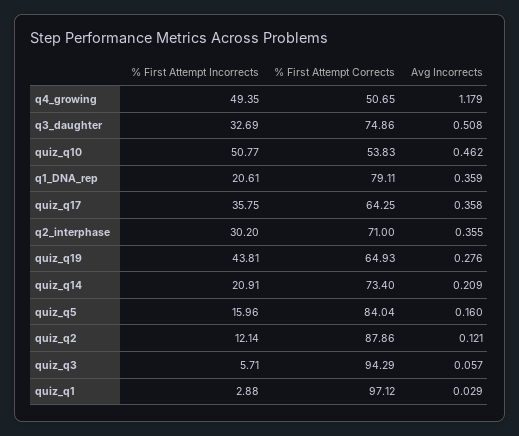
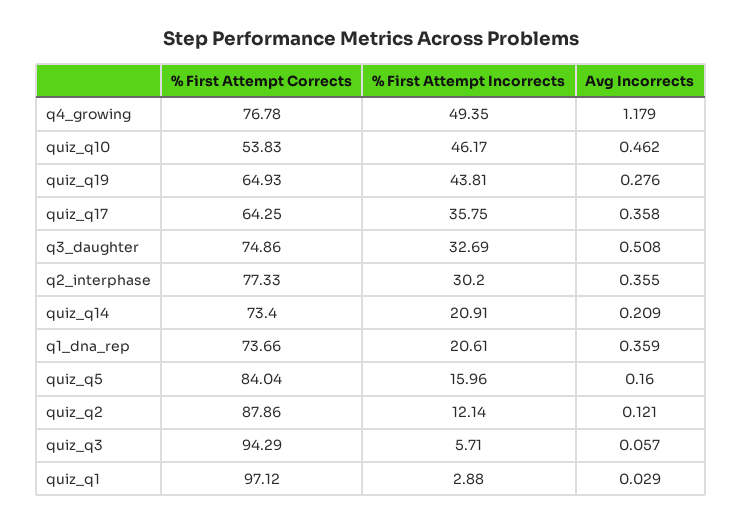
% First Attempt Corrects, q4_growing: 50.65 -> 76.78
% First Attempt Incorrects, quiz_q10: 50.77 -> 46.17
% First Attempt Corrects, q1_DNA_rep: 79.11 -> 73.66
% First Attempt Corrects, q2_interphase: 71 -> 77.33

